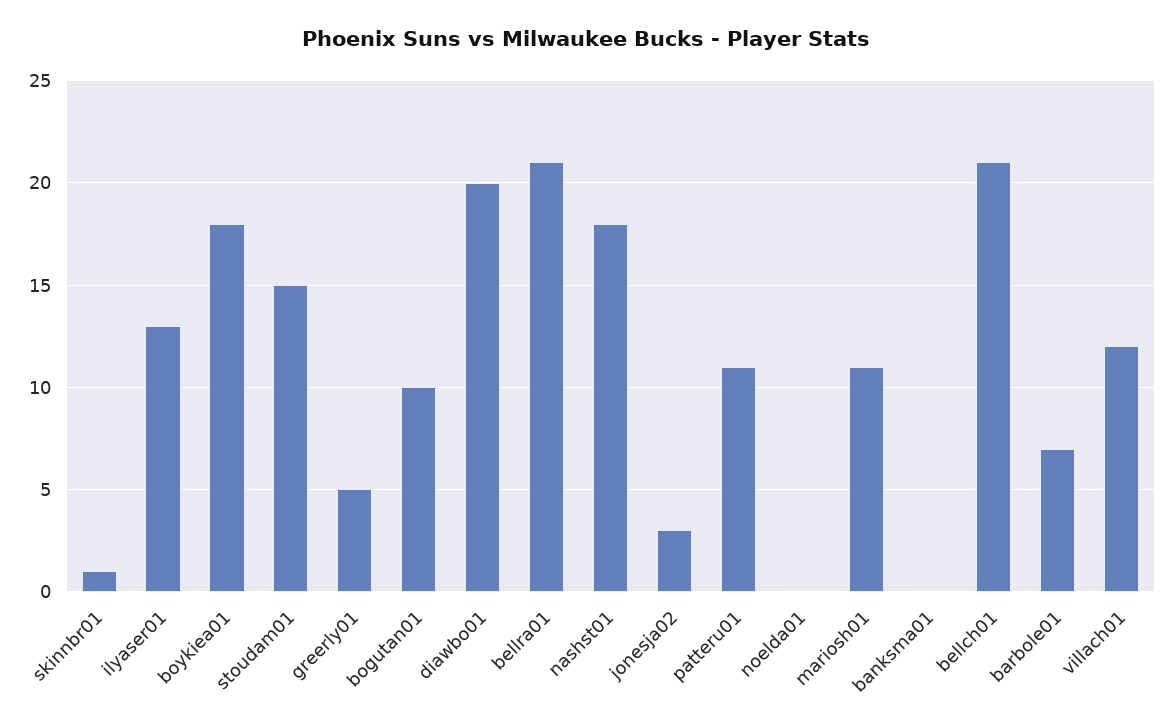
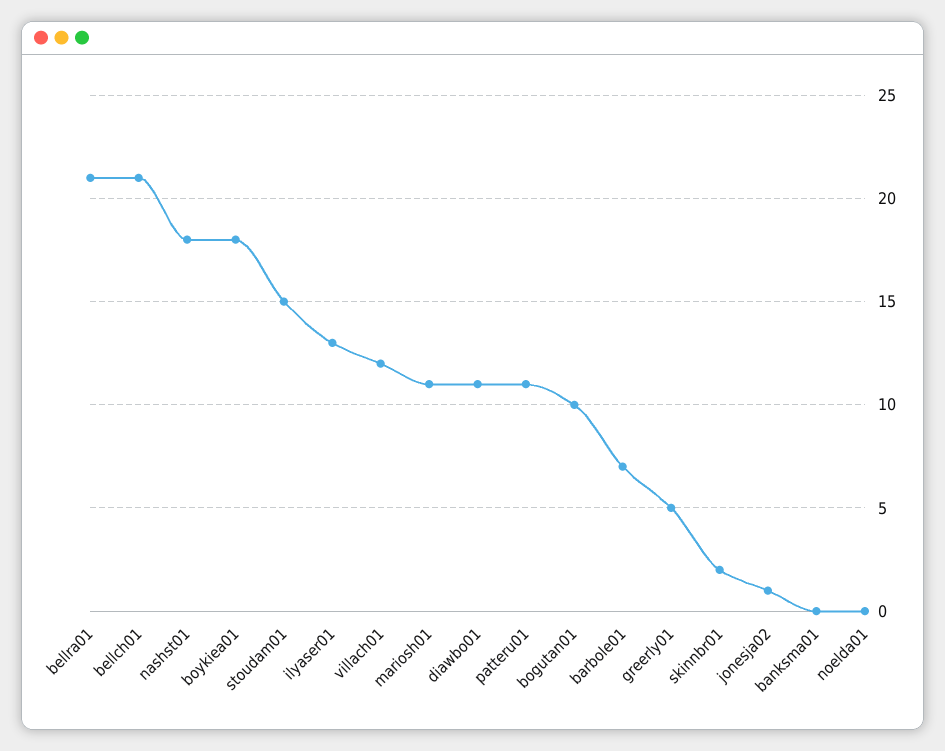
skinnbr01: 1 -> 2
diawbo01: 20 -> 11
jonesja02: 3 -> 1

